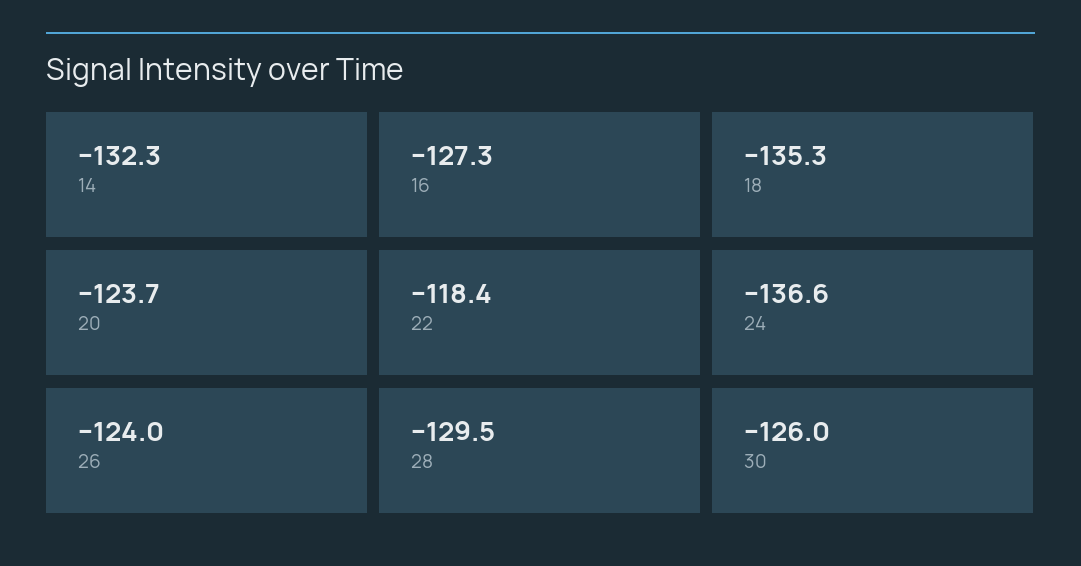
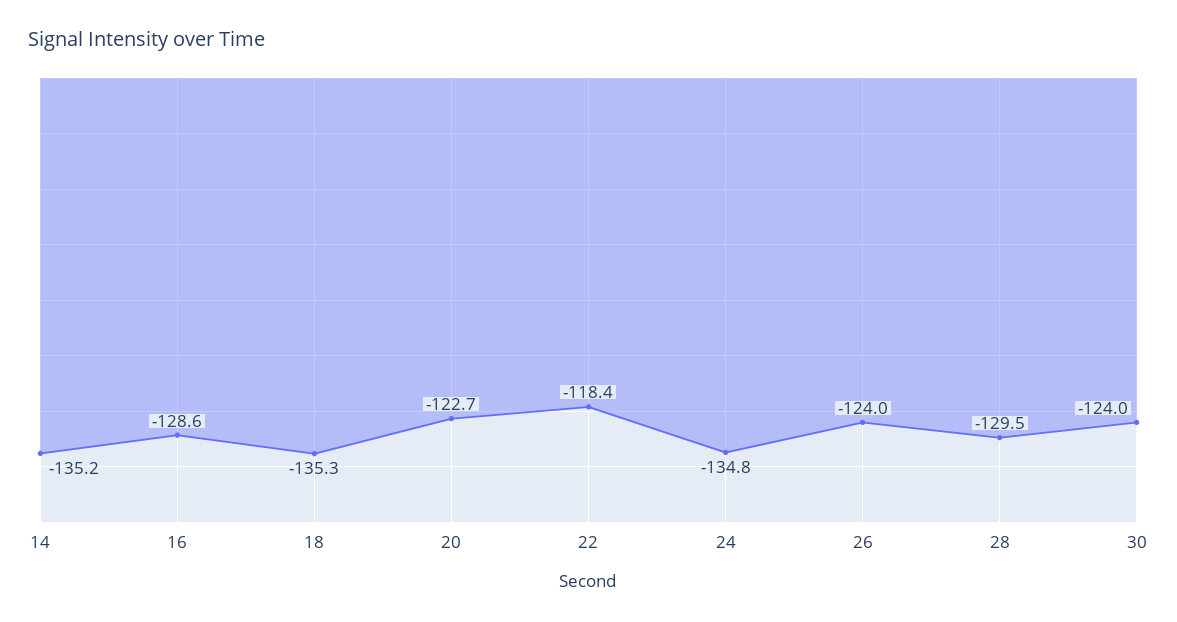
14: -132.3 -> -135.2
16: -127.3 -> -128.6
20: -123.7 -> -122.7
24: -136.6 -> -134.8
30: -126 -> -124

